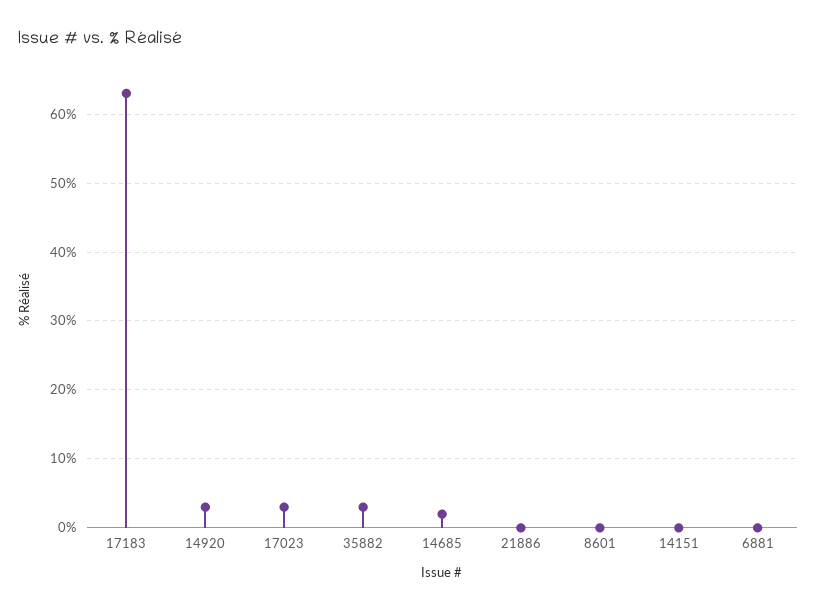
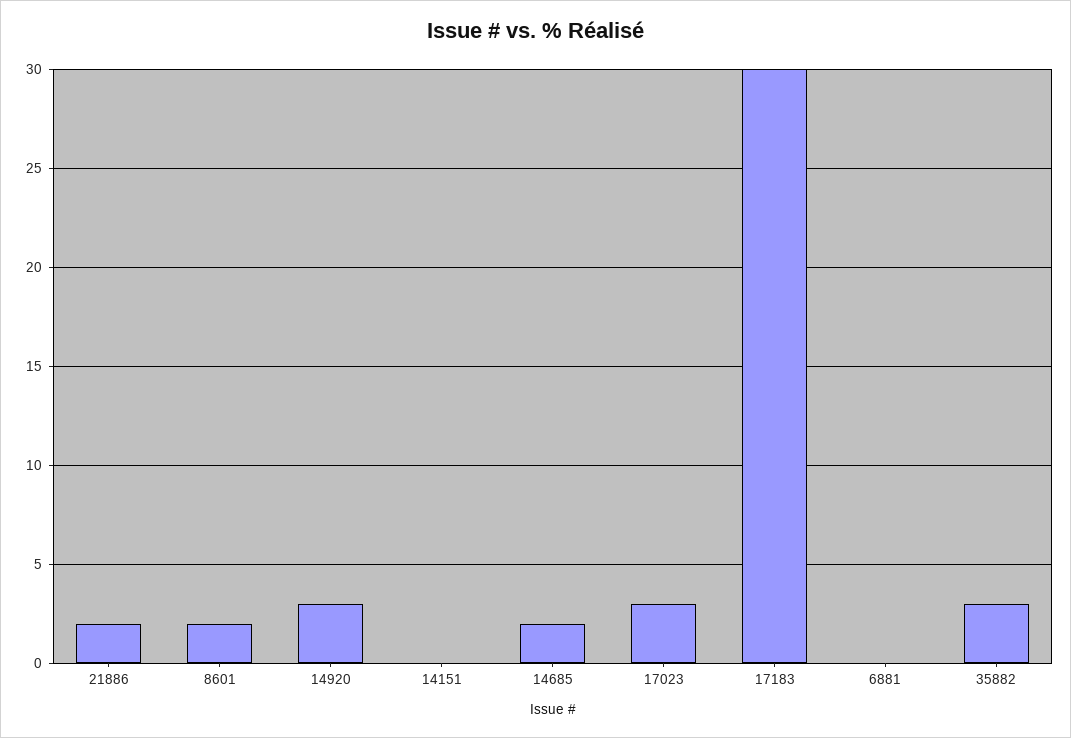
17183: 63 -> 30
21886: 0 -> 2
8601: 0 -> 2

